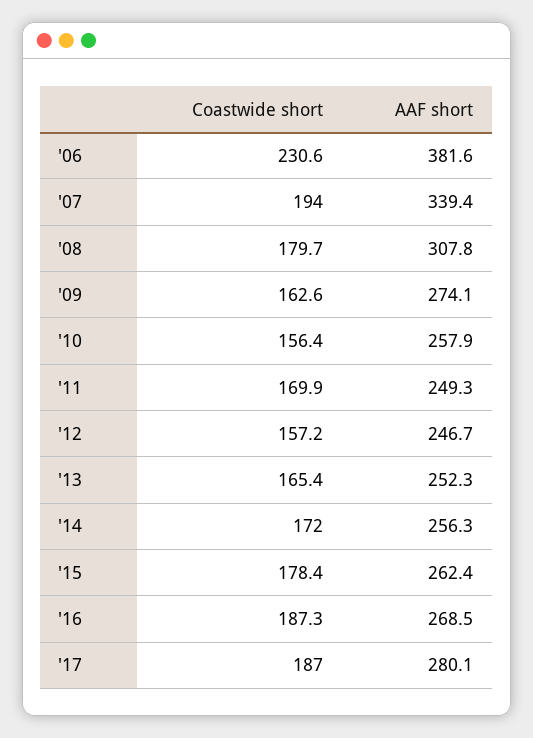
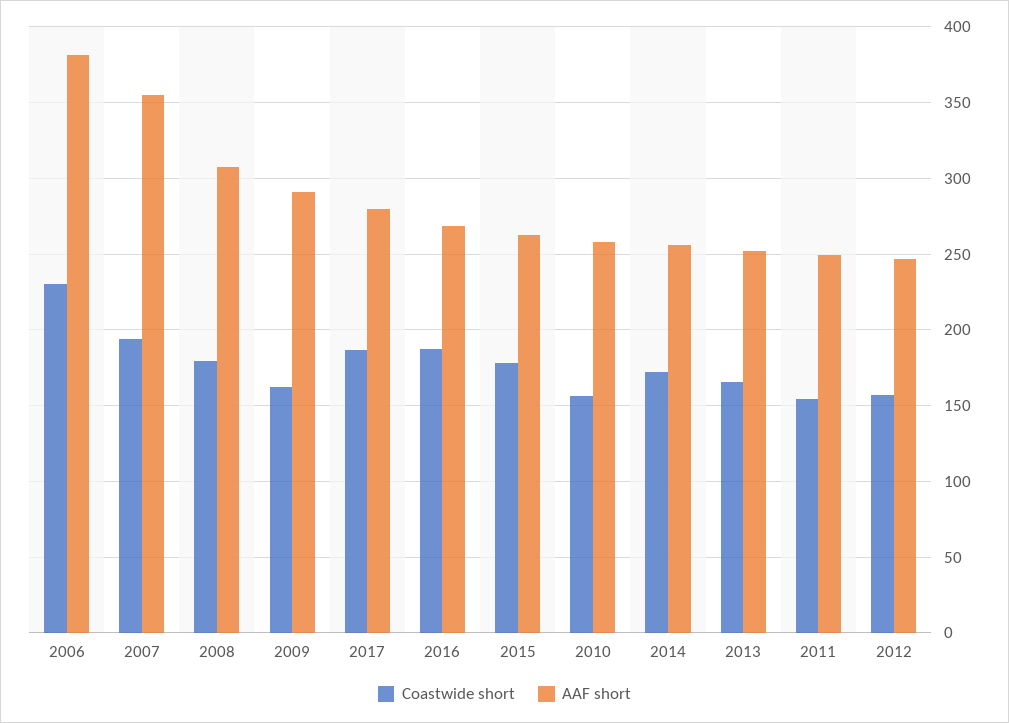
AAF short, '07: 339.4 -> 355
AAF short, '09: 274.1 -> 290
Coastwide short, '11: 169.9 -> 155

